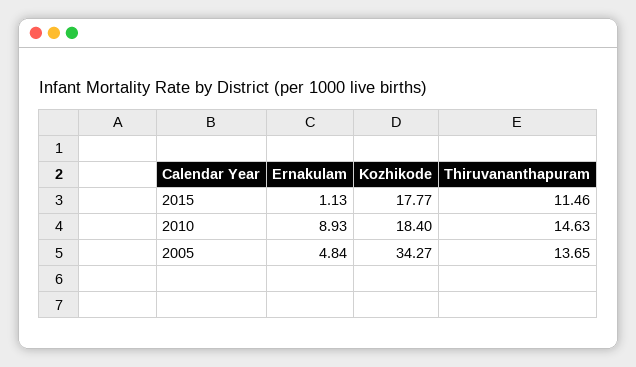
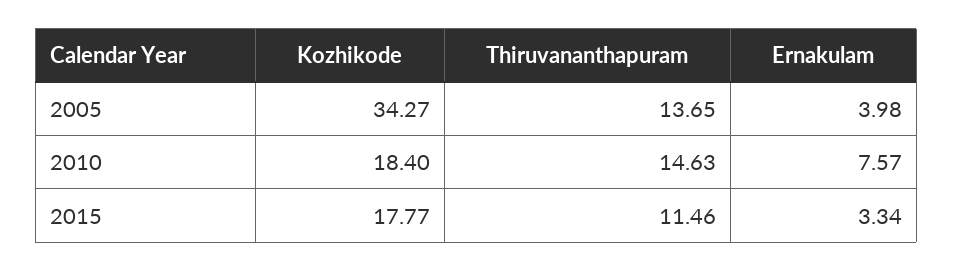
Ernakulam, 2015: 1.13 -> 3.34
Ernakulam, 2010: 8.93 -> 7.57
Ernakulam, 2005: 4.84 -> 3.98

